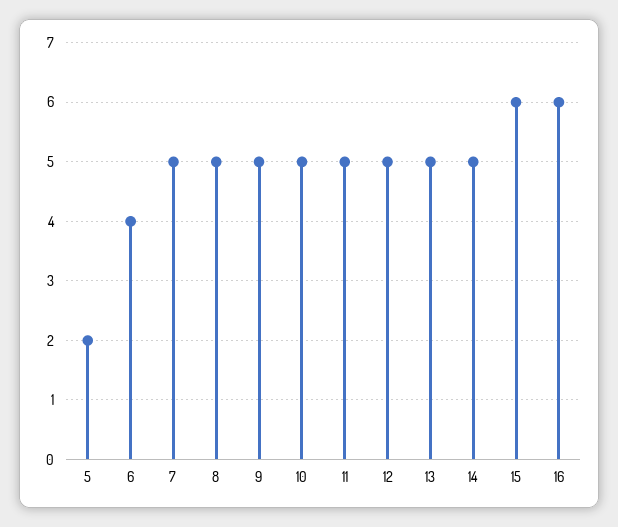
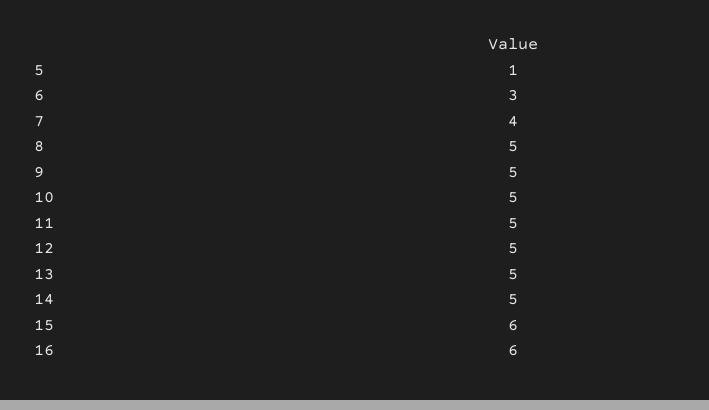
5: 2 -> 1
6: 4 -> 3
7: 5 -> 4

